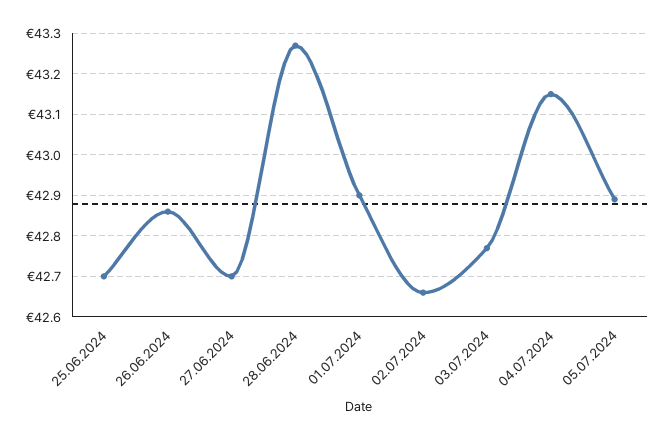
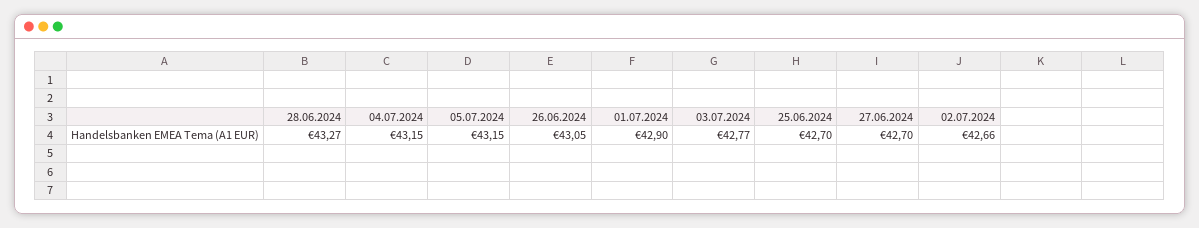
26.06.2024: 42.85 -> 43.05
05.07.2024: 42.9 -> 43.15

